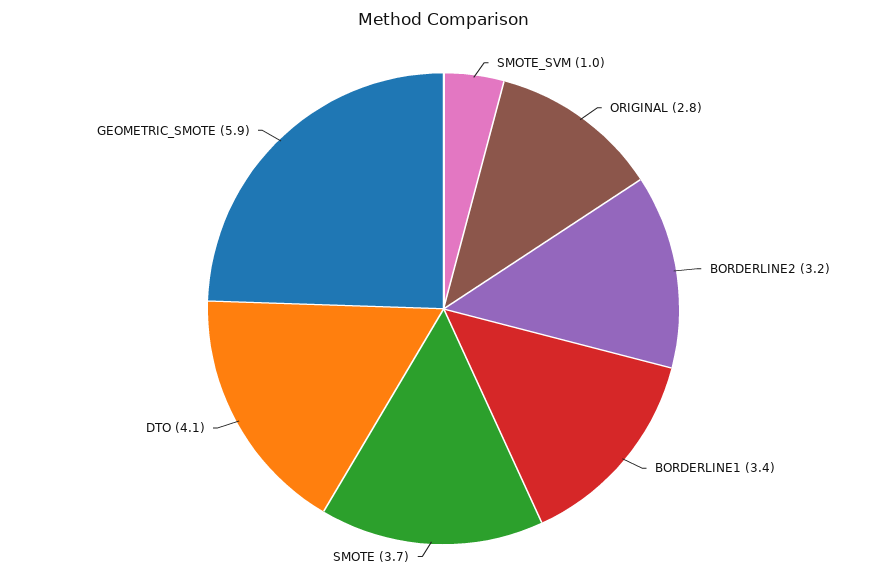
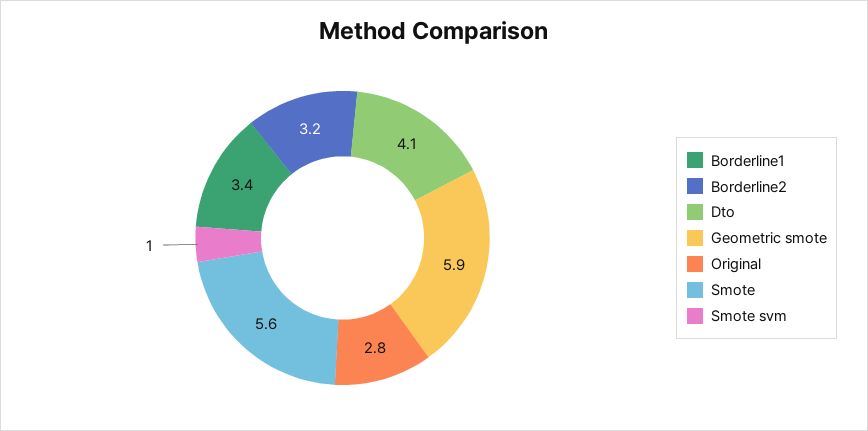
SMOTE: 3.7 -> 5.6

